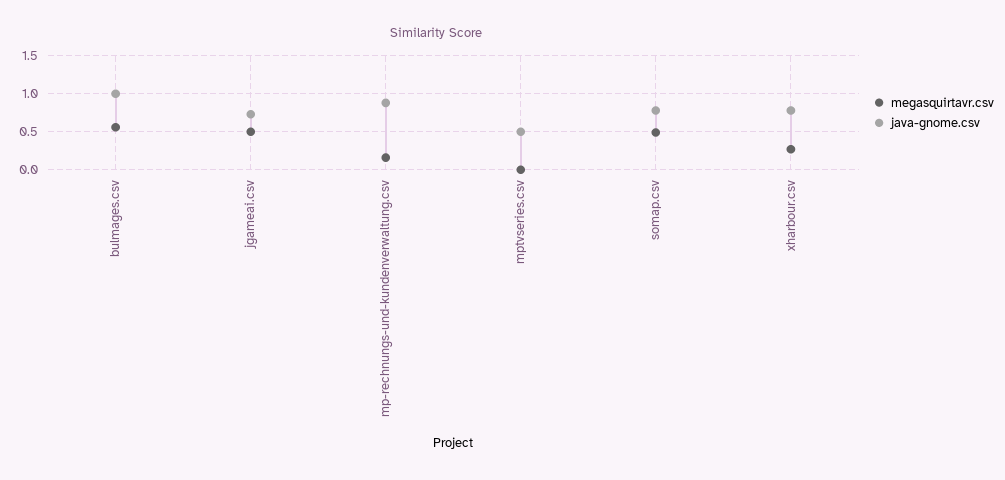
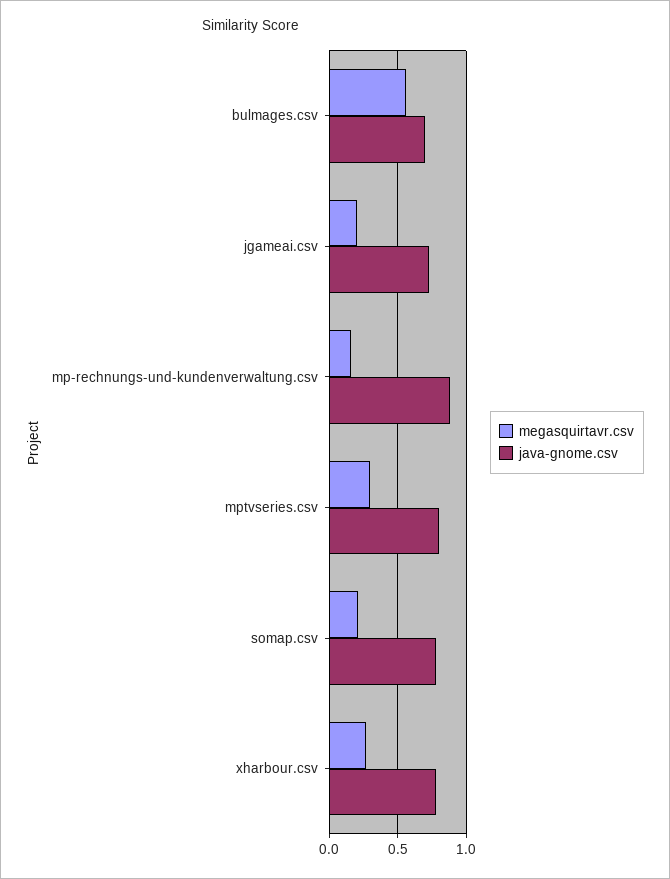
java-gnome.csv, bulmages.csv: 1 -> 0.7
megasquirtavr.csv, jgameai.csv: 0.5 -> 0.2
megasquirtavr.csv, mptvseries.csv: 0 -> 0.3
java-gnome.csv, mptvseries.csv: 0.5 -> 0.8
megasquirtavr.csv, somap.csv: 0.5 -> 0.2

